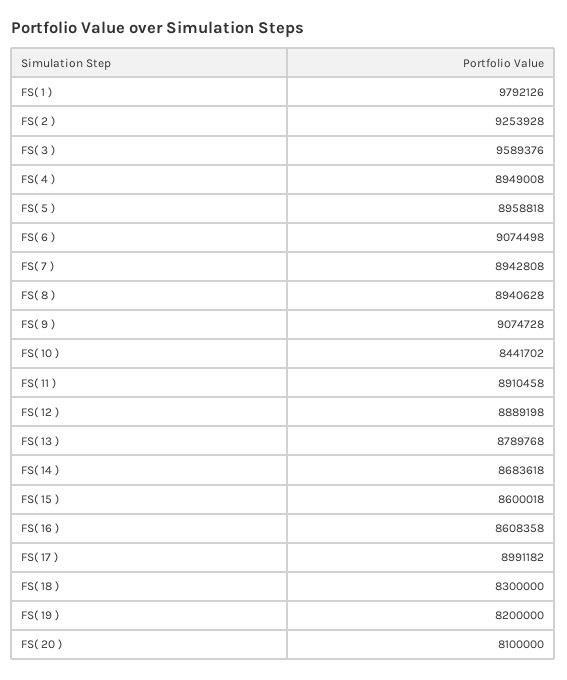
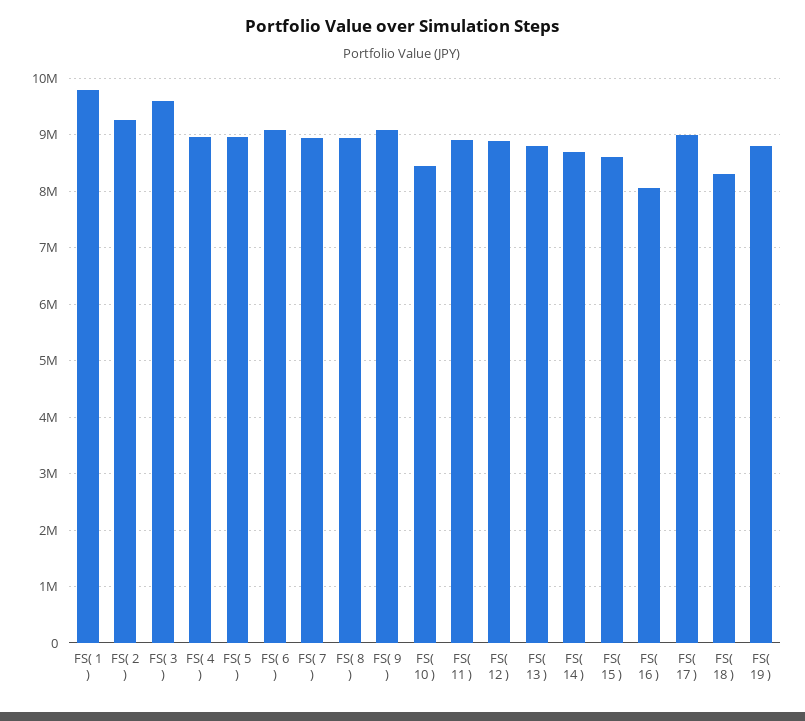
FS( 16 ): 8608358 -> 8000000
FS( 19 ): 8200000 -> 8800000
FS( 20 ): 8100000 -> none

